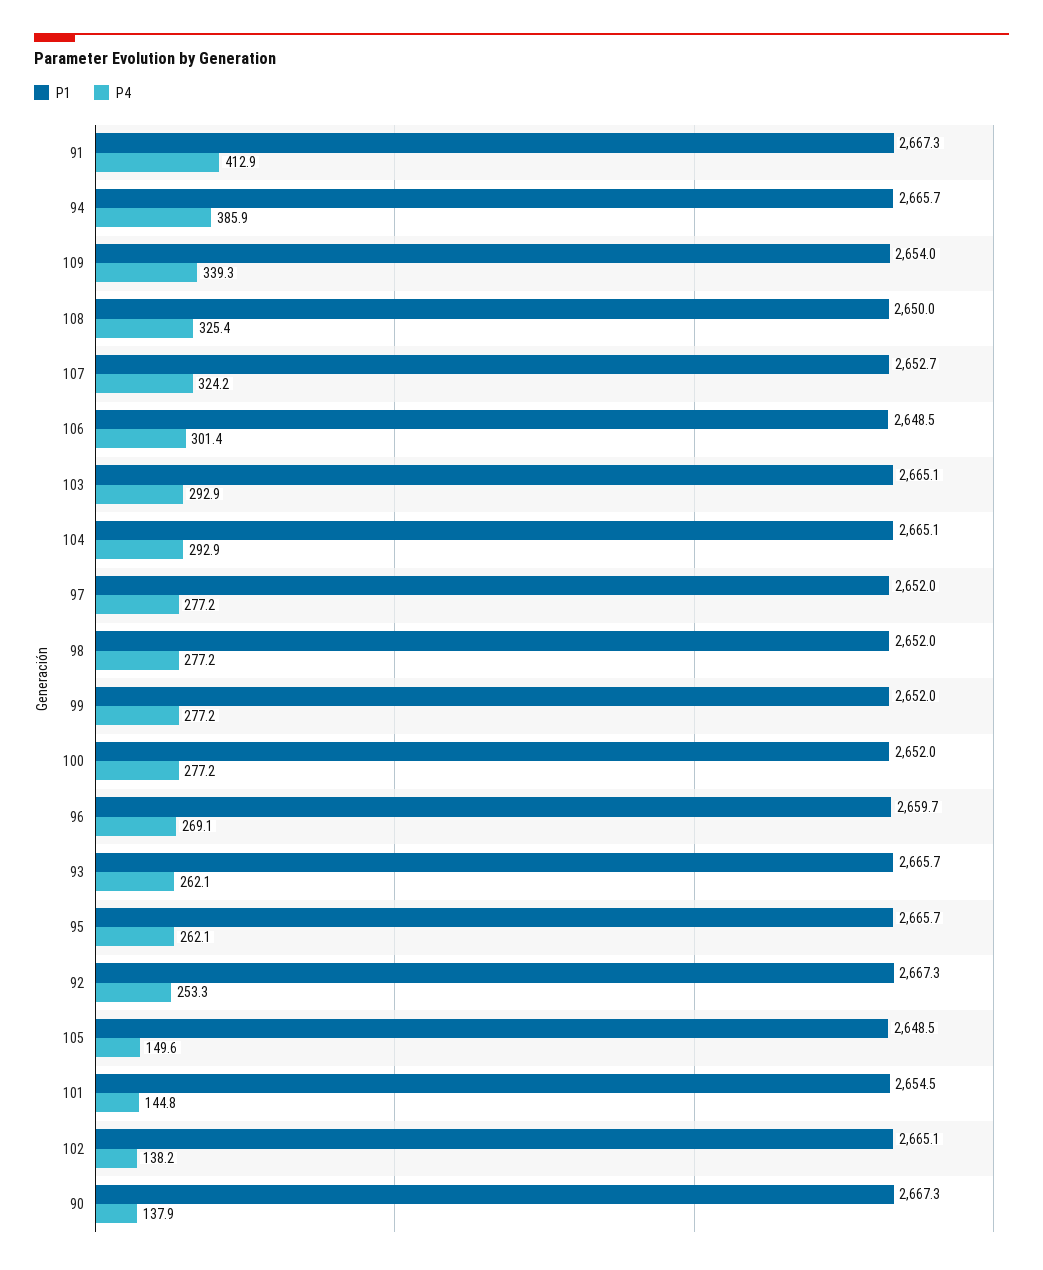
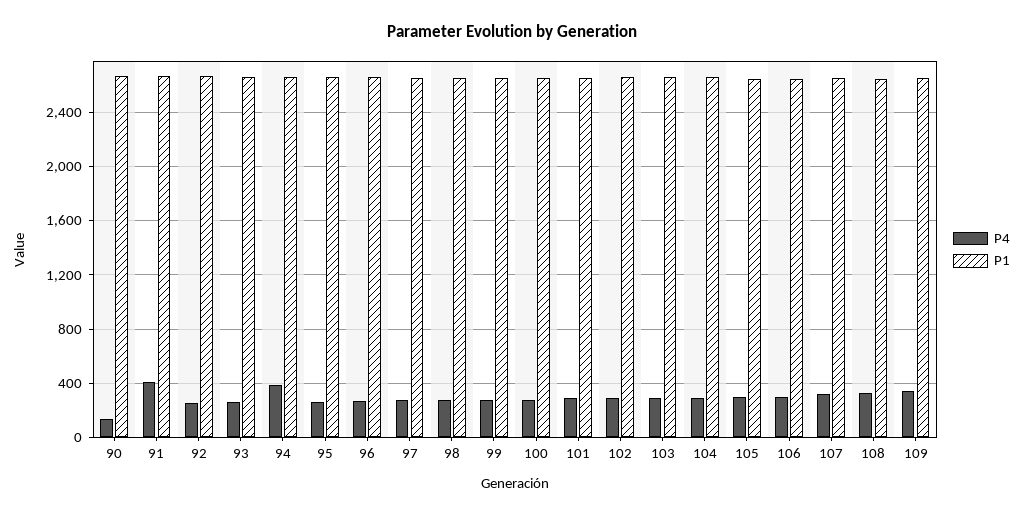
P4, 105: 149.6 -> 300
P4, 101: 144.8 -> 300
P4, 102: 138.2 -> 300

